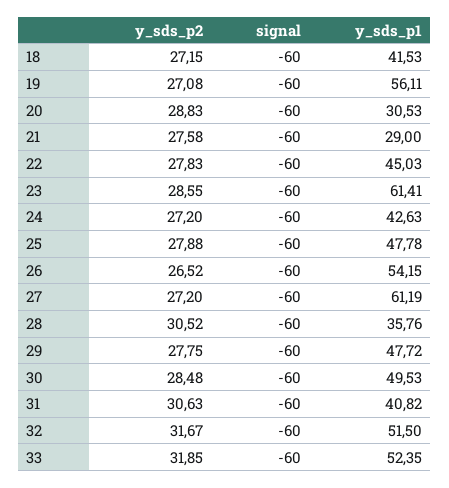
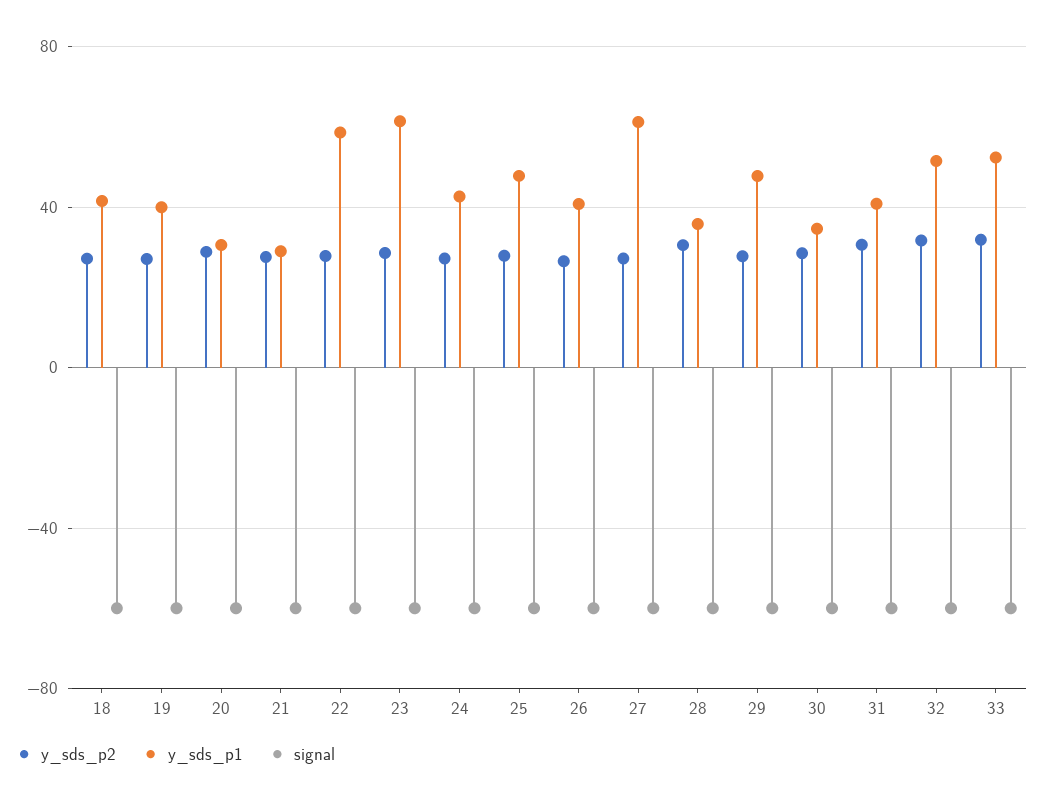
y_sds_p1, 19: 56.11 -> 40
y_sds_p1, 22: 45.03 -> 60
y_sds_p1, 26: 54.15 -> 40
y_sds_p1, 30: 49.53 -> 35

